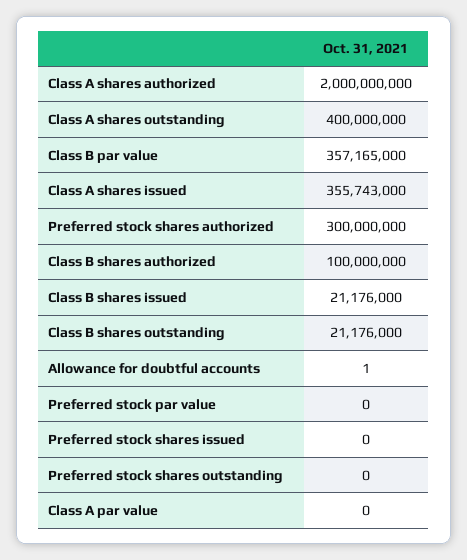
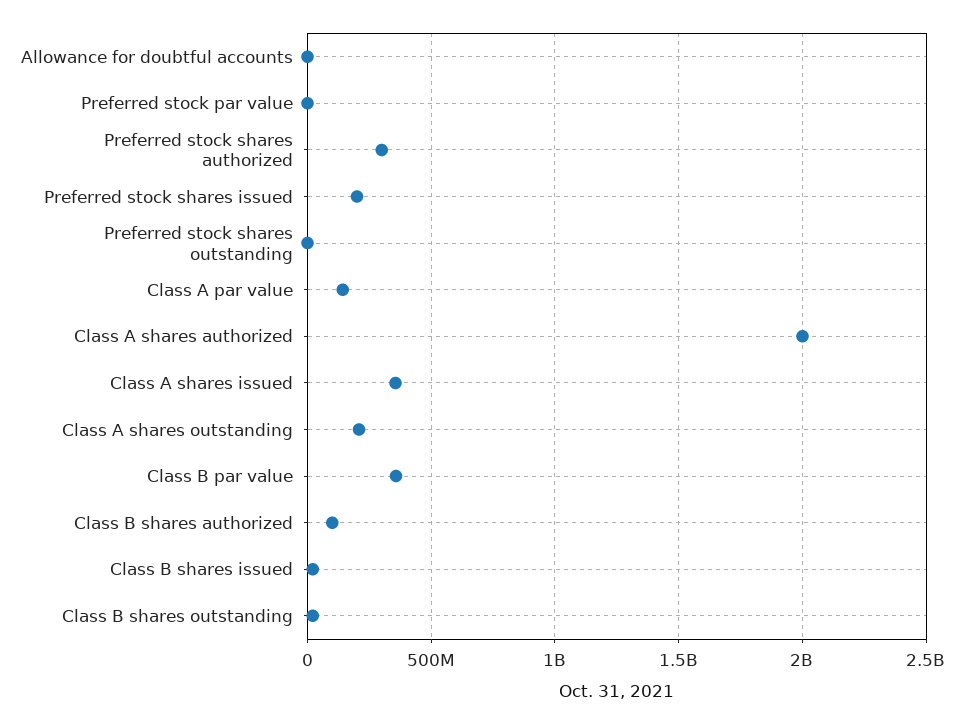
Class A shares outstanding: 400000000 -> 200000000
Preferred stock shares issued: 0 -> 200000000
Class A par value: 0 -> 150000000

